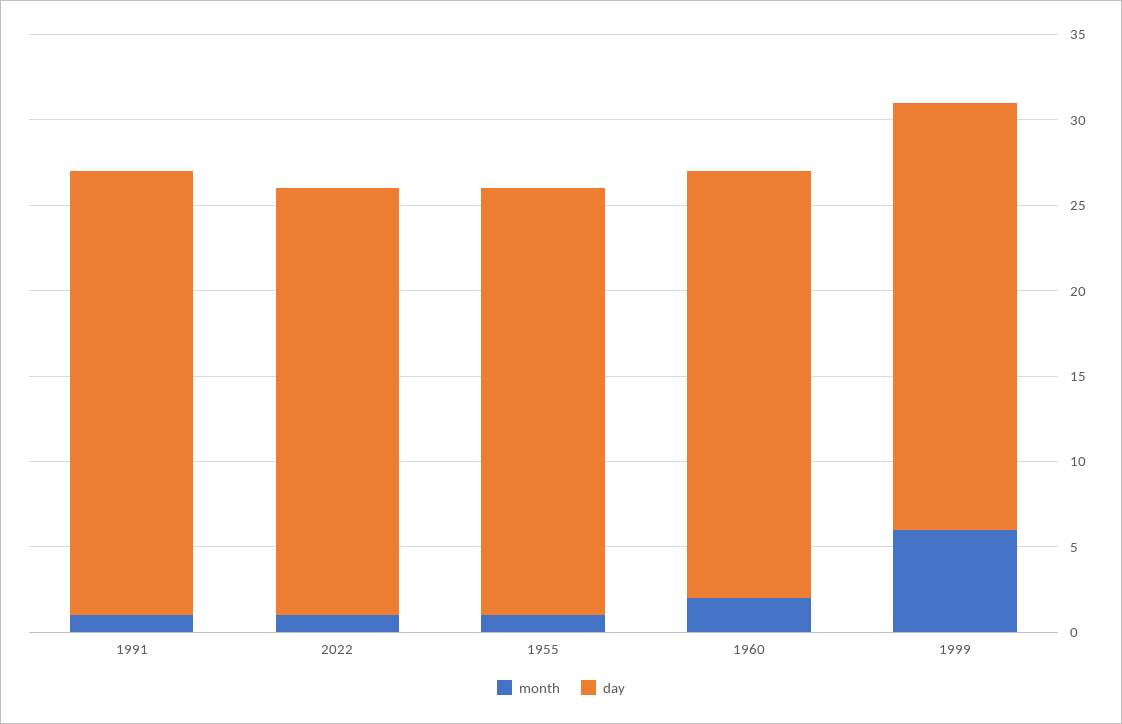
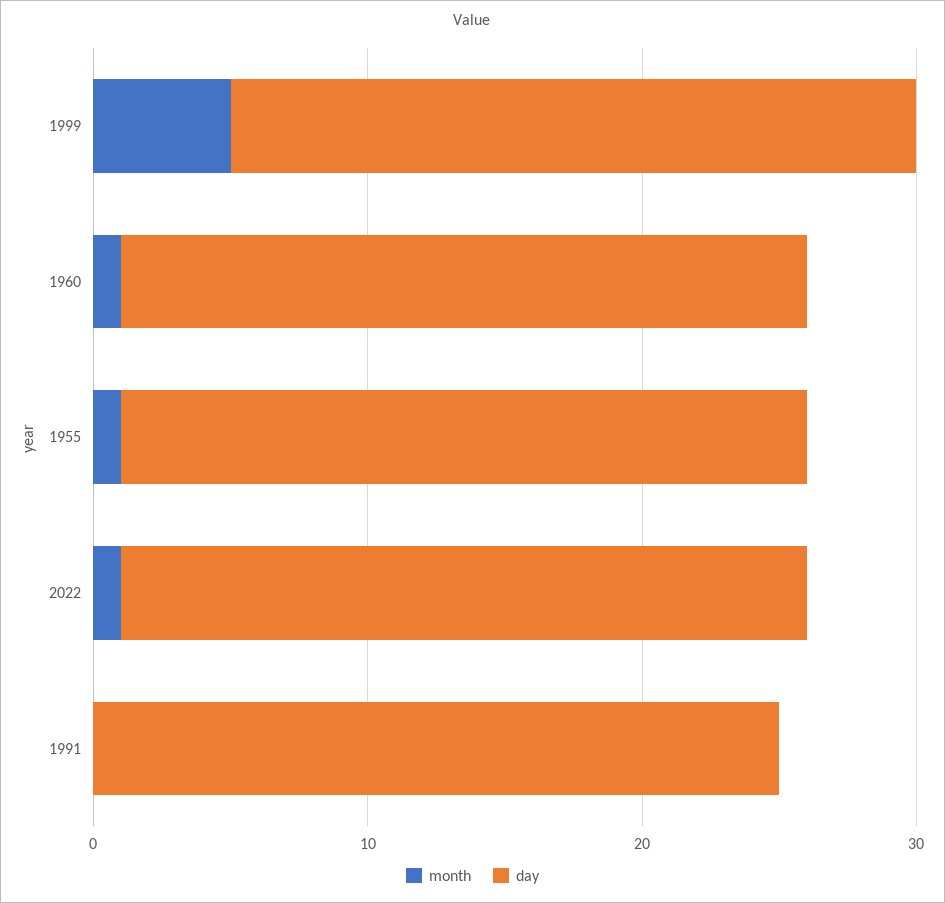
month, 1991: 1 -> 0
day, 1991: 26 -> 25
month, 1960: 2 -> 1
month, 1999: 6 -> 5

